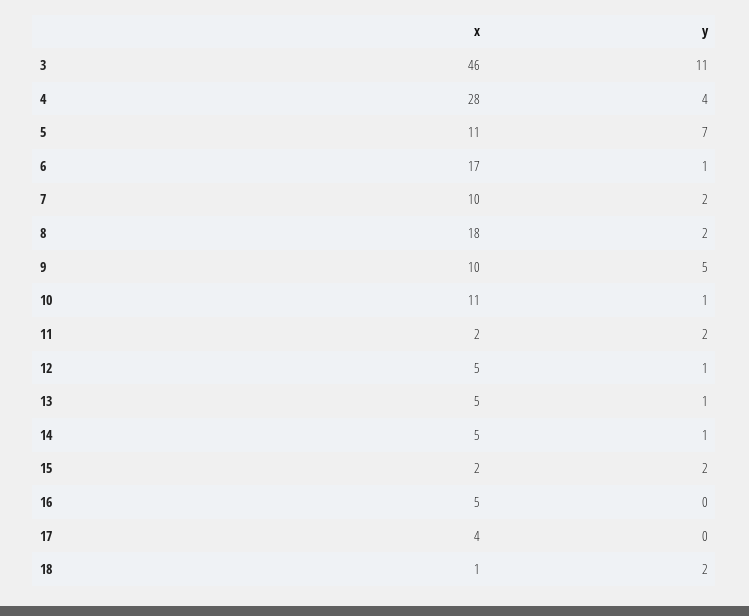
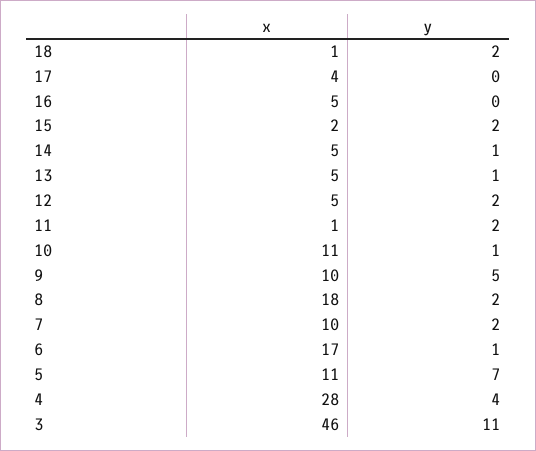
x, 11: 2 -> 1
y, 12: 1 -> 2

